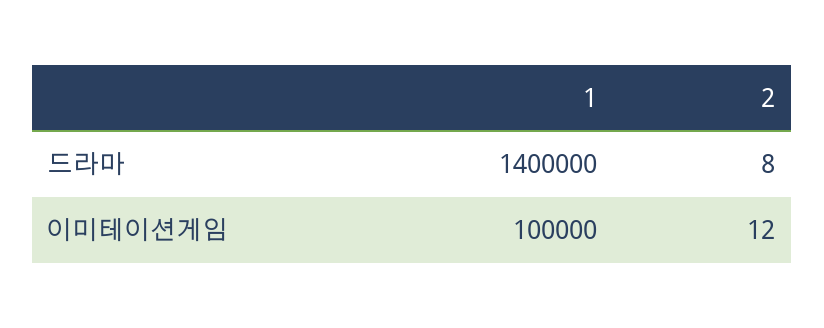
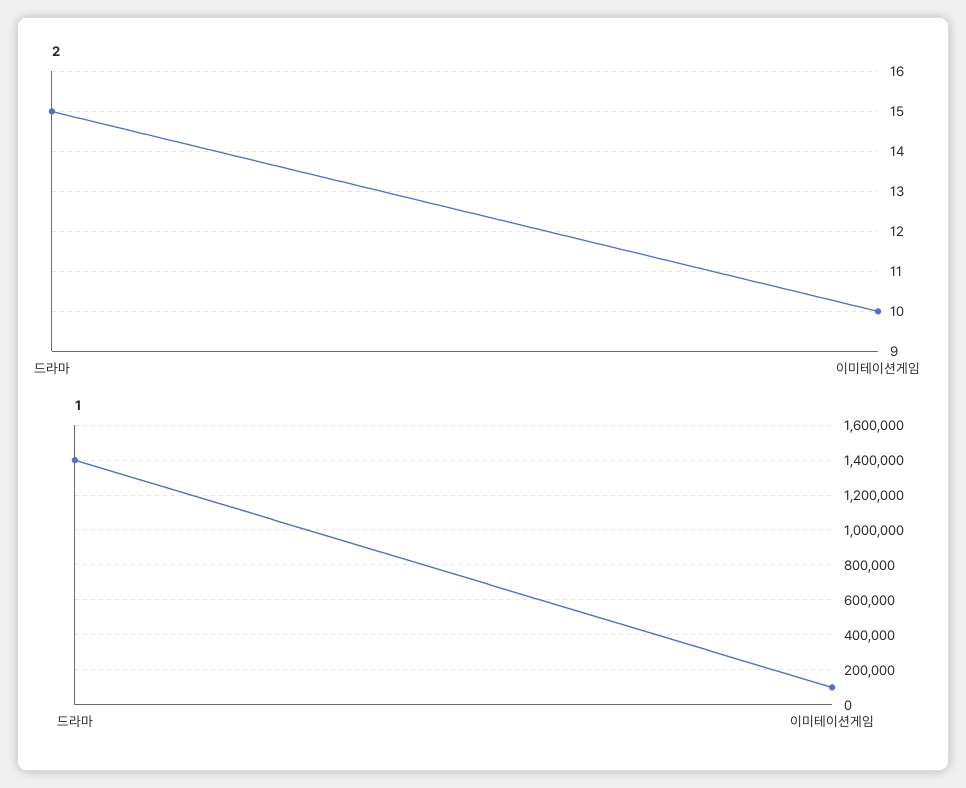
2, 드라마: 8 -> 15
2, 이미테이션게임: 12 -> 10

